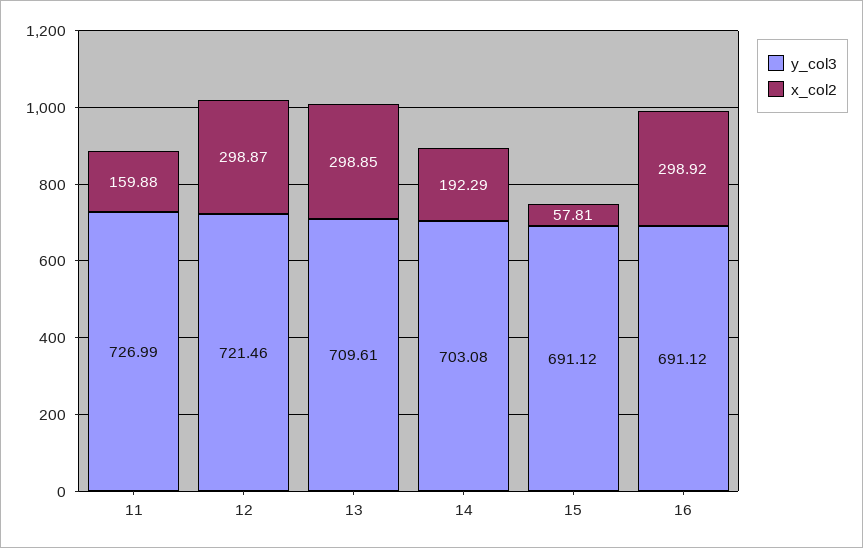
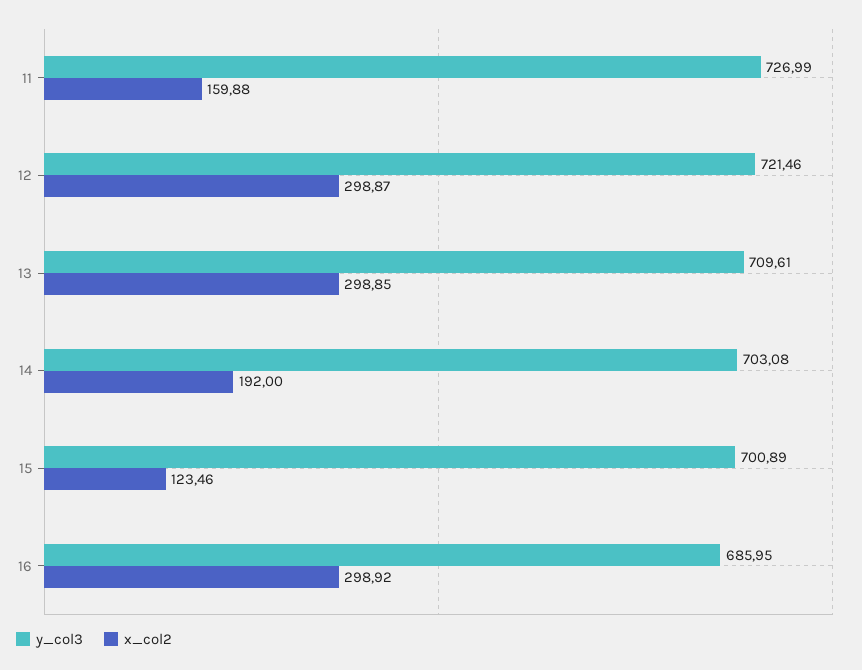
x_col2, 14: 192.29 -> 192
y_col3, 15: 691.12 -> 700.89
x_col2, 15: 57.81 -> 123.46
y_col3, 16: 691.12 -> 685.95

